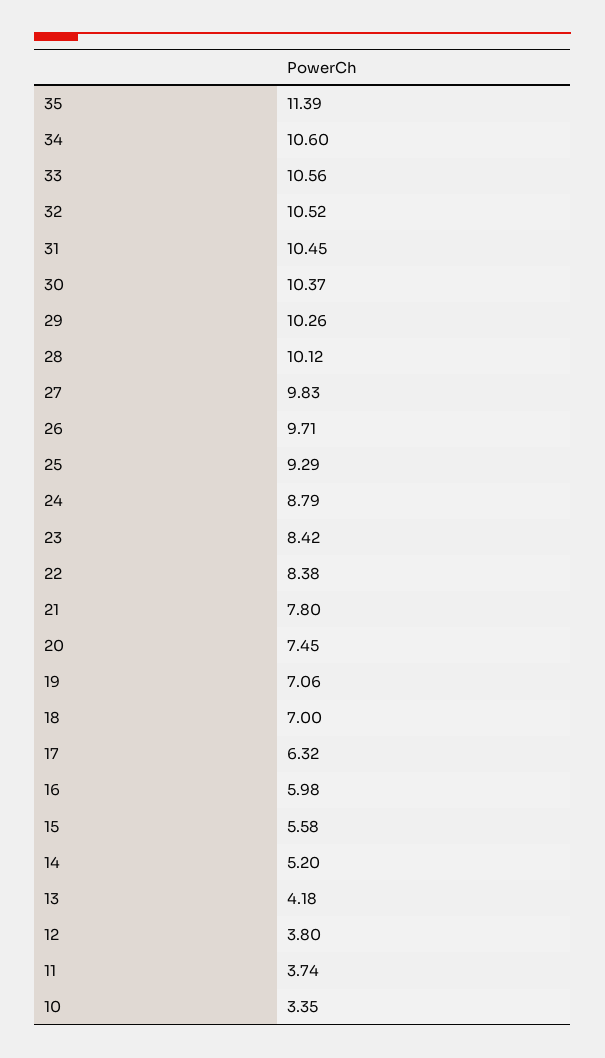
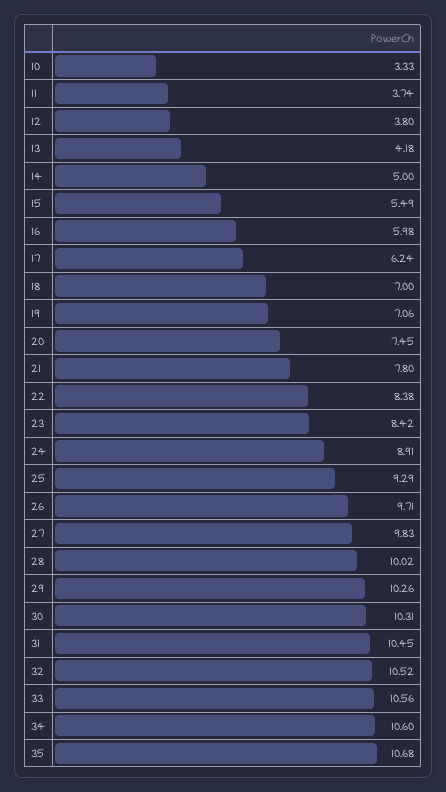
35: 11.39 -> 10.68
30: 10.37 -> 10.31
28: 10.12 -> 10.02
24: 8.79 -> 8.91
17: 6.32 -> 6.24
15: 5.58 -> 5.49
14: 5.2 -> 5
10: 3.35 -> 3.33

